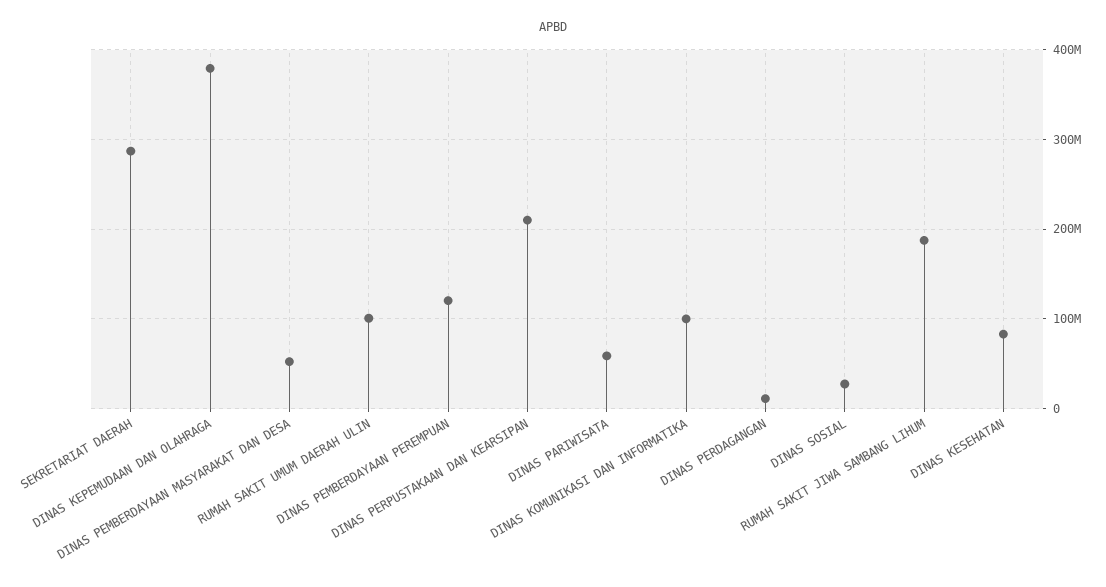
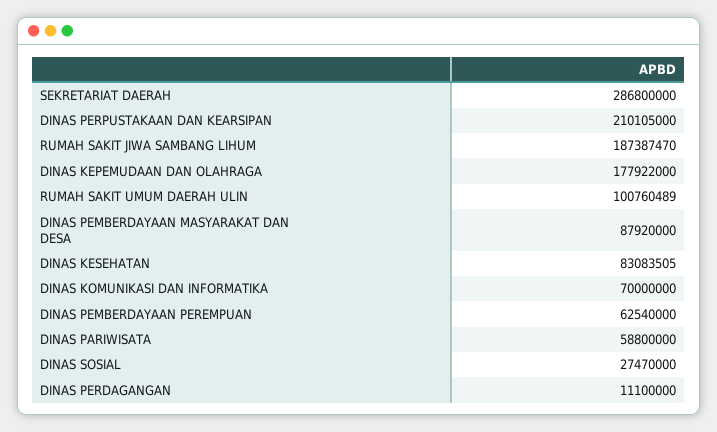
DINAS KEPEMUDAAN DAN OLAHRAGA: 380000000 -> 177922000
DINAS PEMBERDAYAAN MASYARAKAT DAN DESA: 50000000 -> 87920000
DINAS PEMBERDAYAAN PEREMPUAN: 120000000 -> 62540000
DINAS KOMUNIKASI DAN INFORMATIKA: 100000000 -> 70000000

